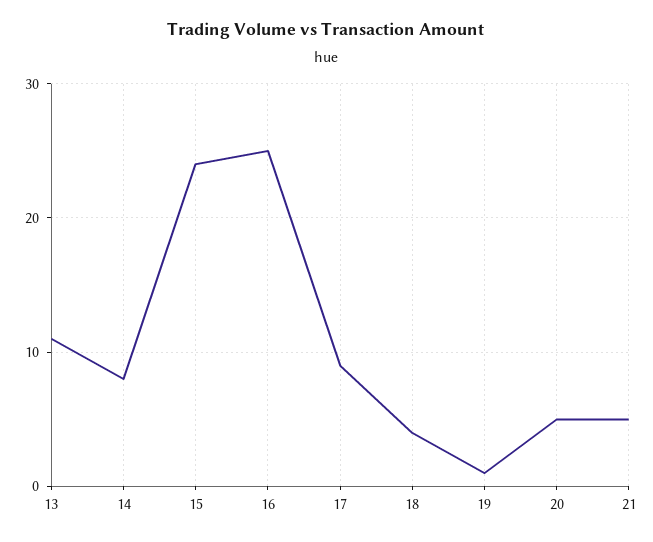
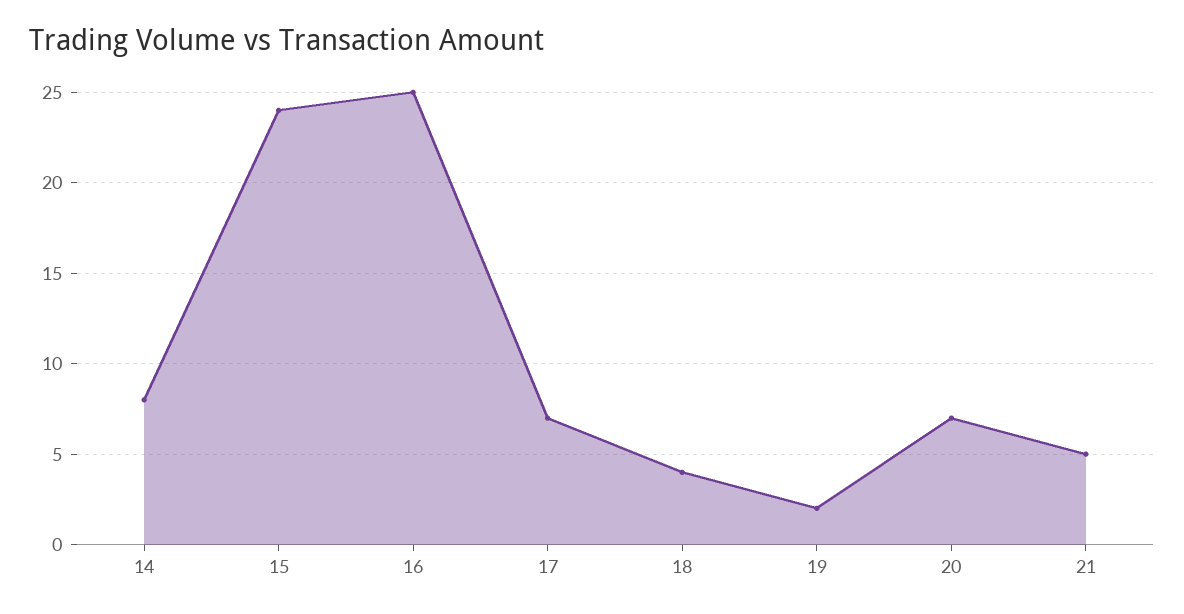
13: 11 -> none
17: 9 -> 7
19: 1 -> 2
20: 5 -> 7

